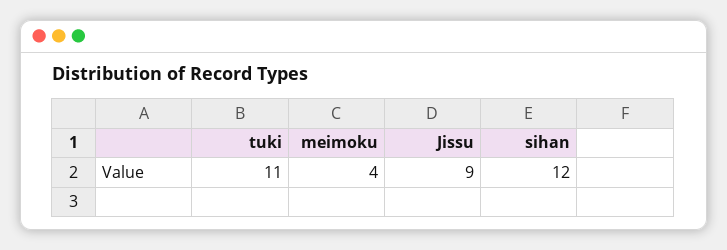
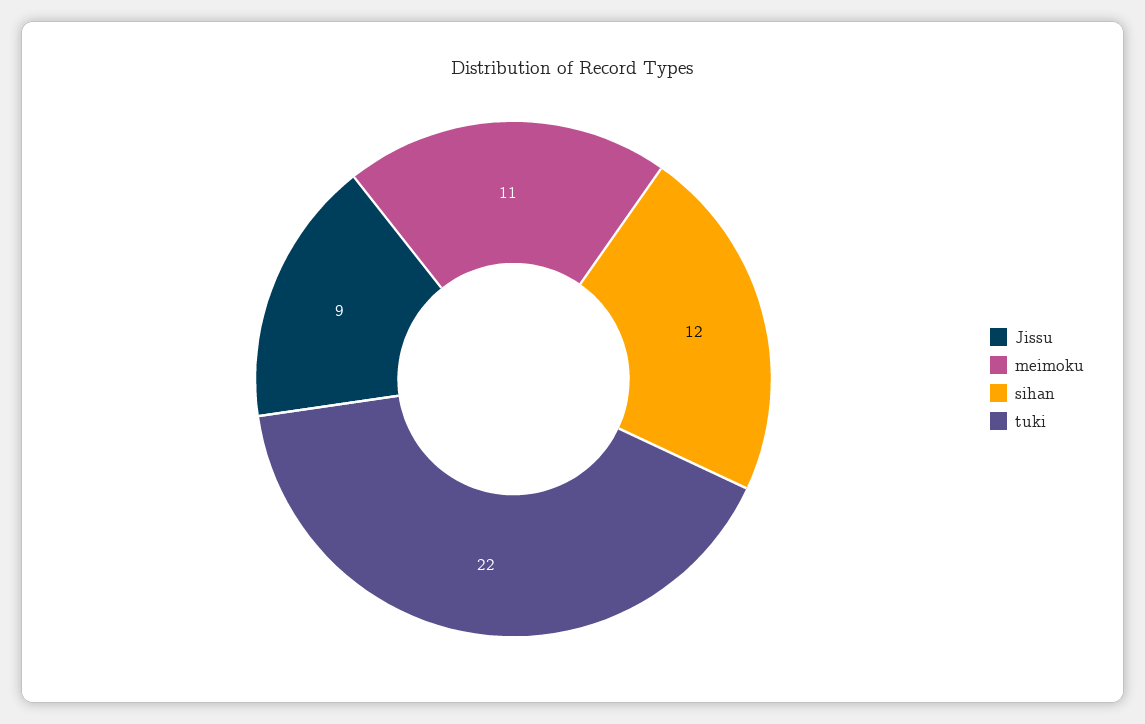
tuki: 11 -> 22
meimoku: 4 -> 11

